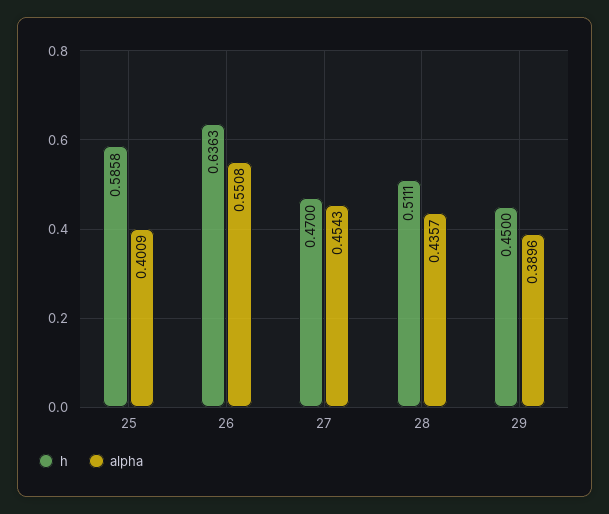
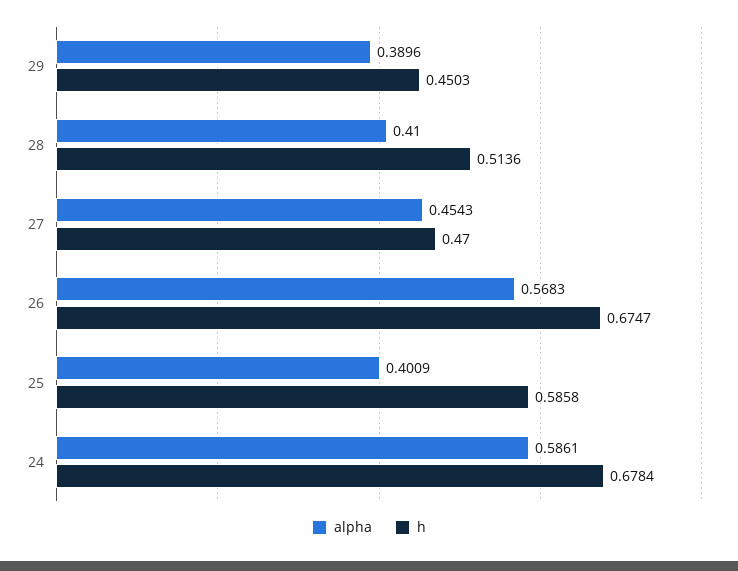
h, 26: 0.6363 -> 0.6747
alpha, 26: 0.5508 -> 0.5683
h, 28: 0.5111 -> 0.5136
alpha, 28: 0.4357 -> 0.41
h, 29: 0.45 -> 0.4503
alpha, 24: none -> 0.5861
h, 24: none -> 0.6784

